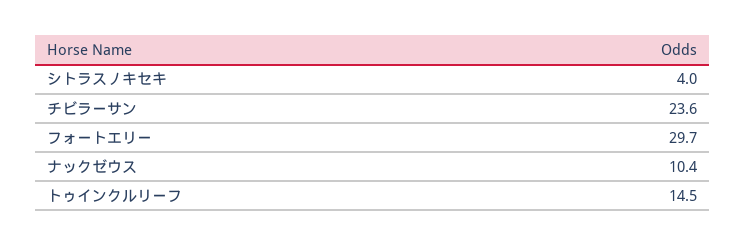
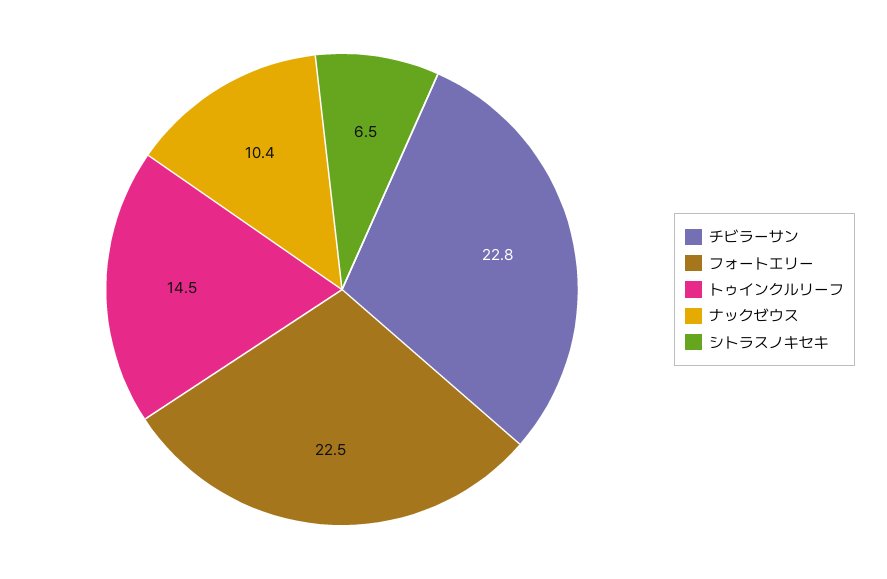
シトラスノキセキ: 4 -> 6.5
チビラーサン: 23.6 -> 22.8
フォートエリー: 29.7 -> 22.5

